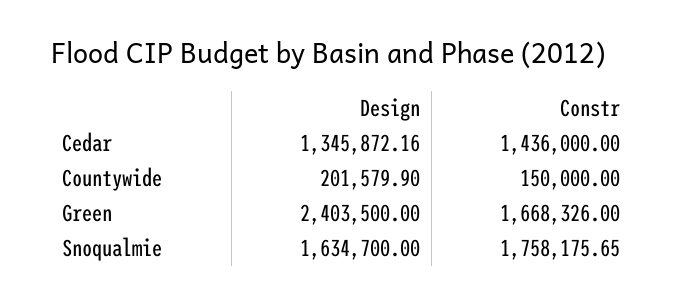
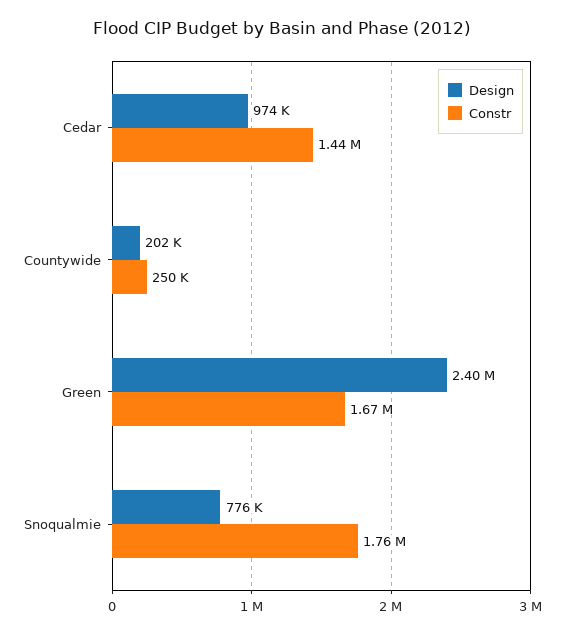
Design, Cedar: 1345872.16 -> 974000
Constr, Countywide: 150000 -> 250000
Design, Snoqualmie: 1634700 -> 776000

